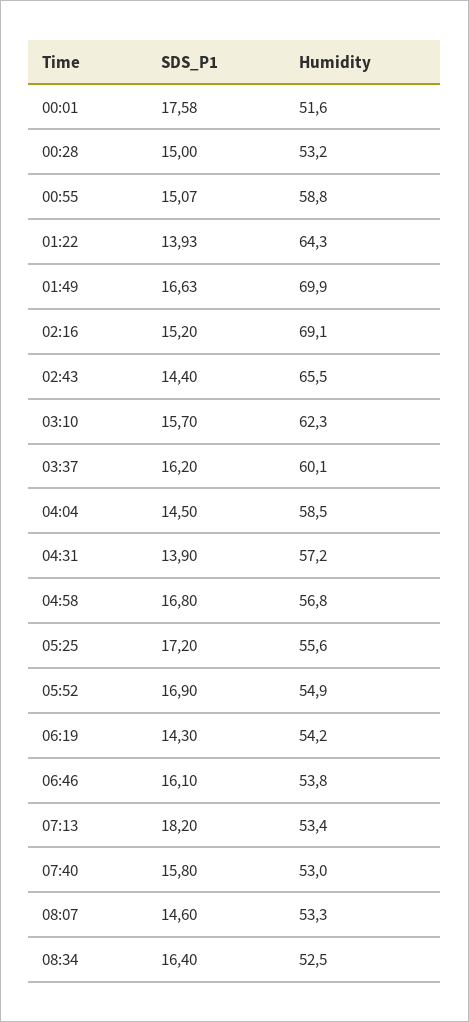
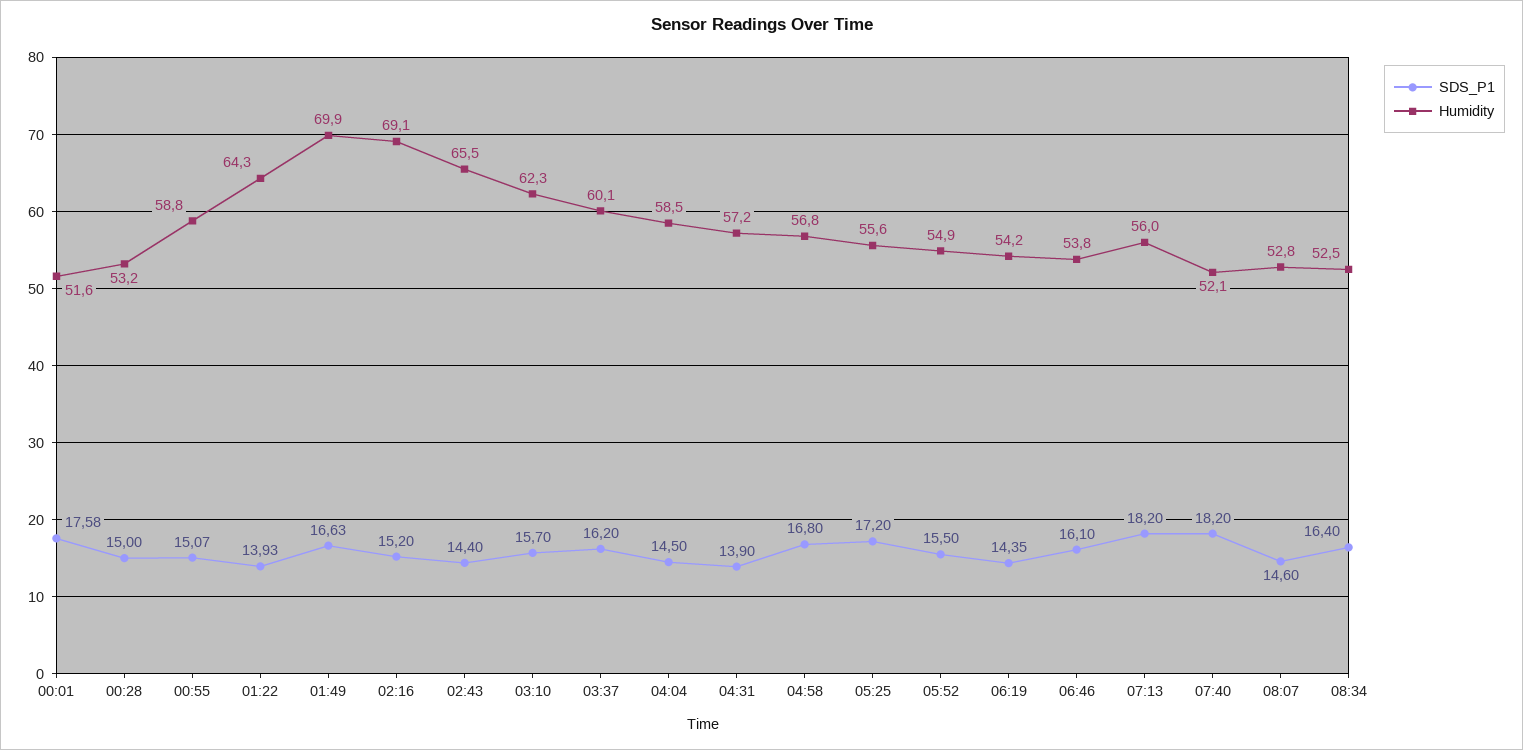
SDS_P1, 05:52: 16.9 -> 15.5
SDS_P1, 06:19: 14.3 -> 14.35
Humidity, 07:13: 53.4 -> 56
SDS_P1, 07:40: 15.8 -> 18.2
Humidity, 07:40: 53 -> 52.1
Humidity, 08:07: 53.3 -> 52.8

